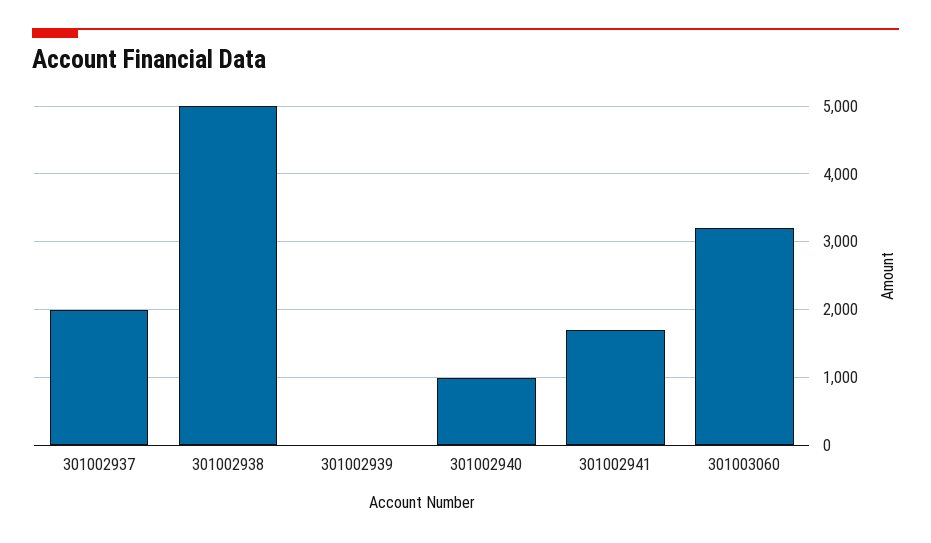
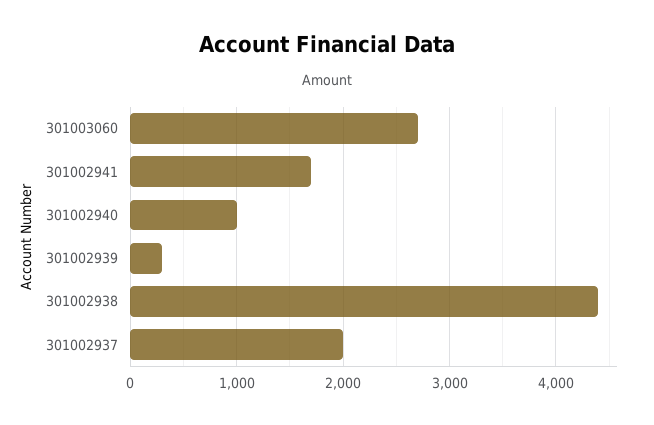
301002938: 5000 -> 4400
301002939: 0 -> 300
301003060: 3200 -> 2700

